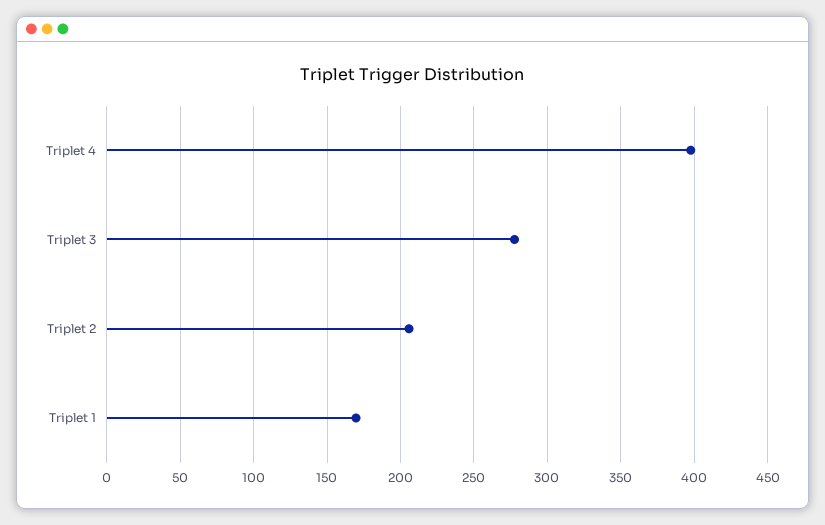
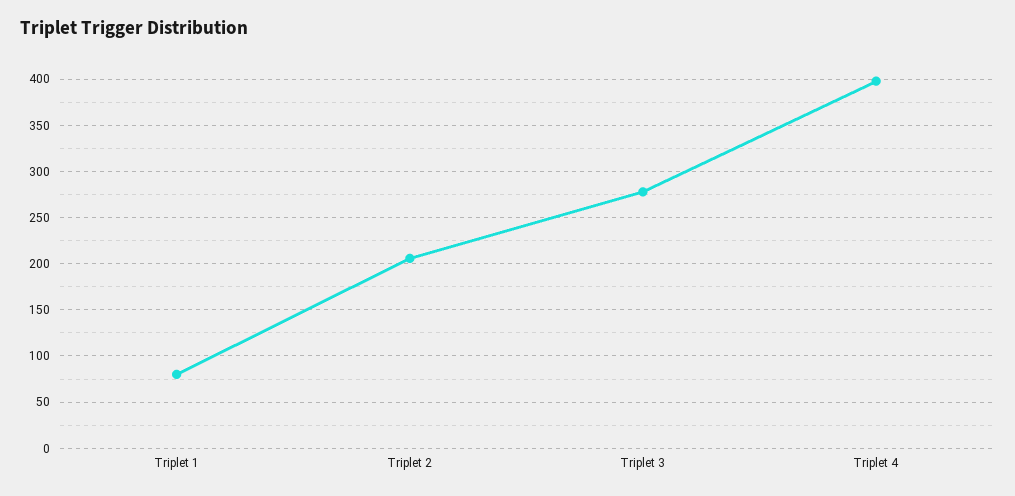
Triplet 1: 170 -> 80

